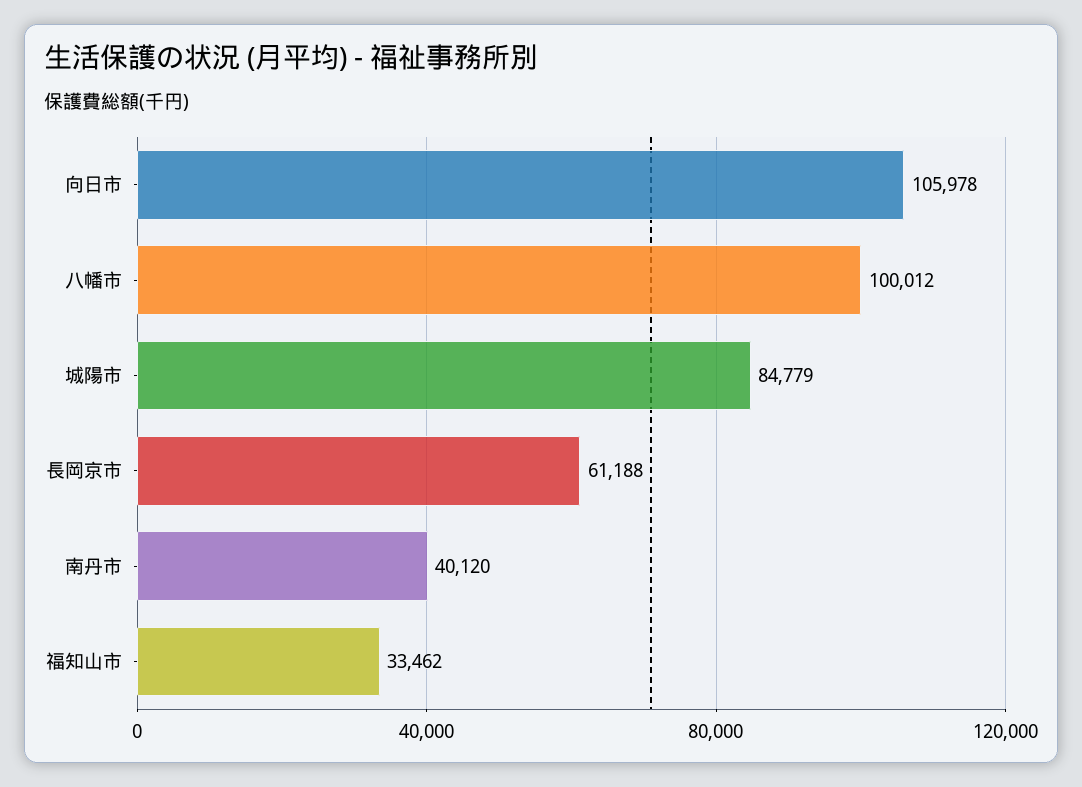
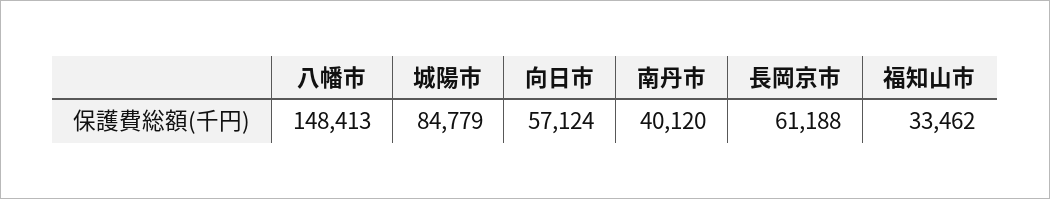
向日市: 105978 -> 57124
八幡市: 100012 -> 148413

